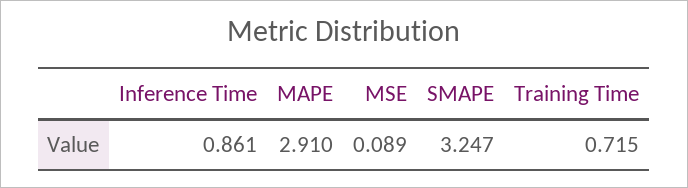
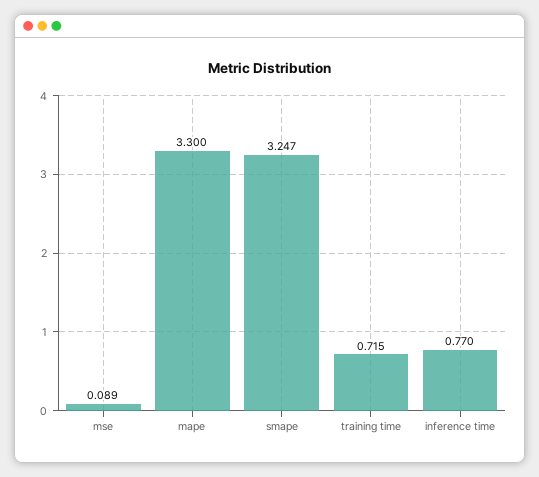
Inference Time: 0.861 -> 0.77
MAPE: 2.91 -> 3.3

